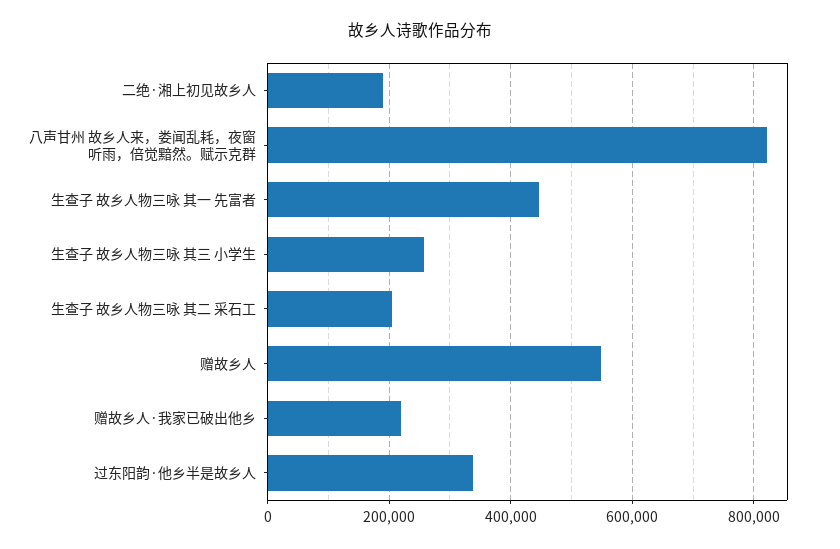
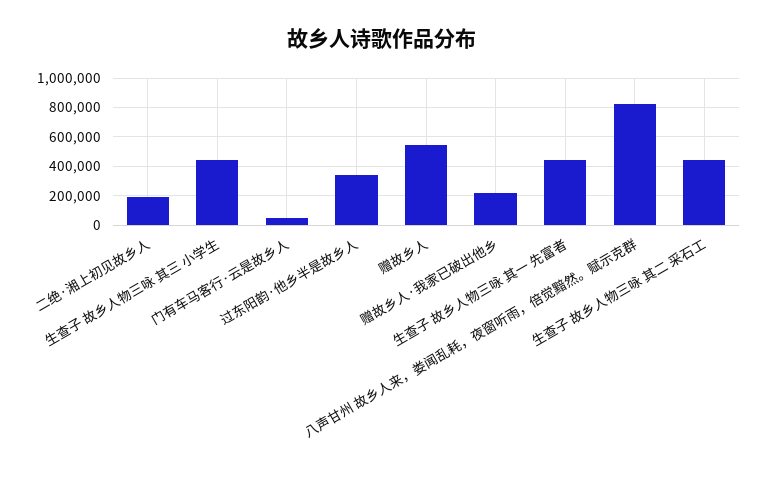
生查子 故乡人物三咏 其三 小学生: 260000 -> 450000
生查子 故乡人物三咏 其二 采石工: 200000 -> 450000
门有车马客行·云是故乡人: none -> 50000

